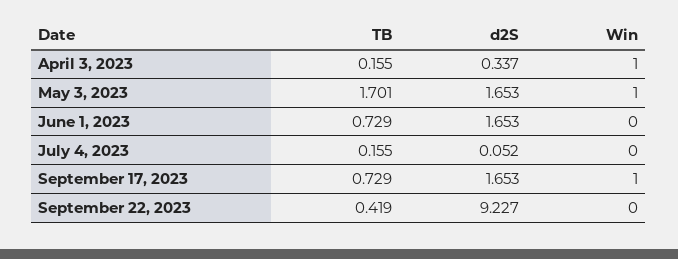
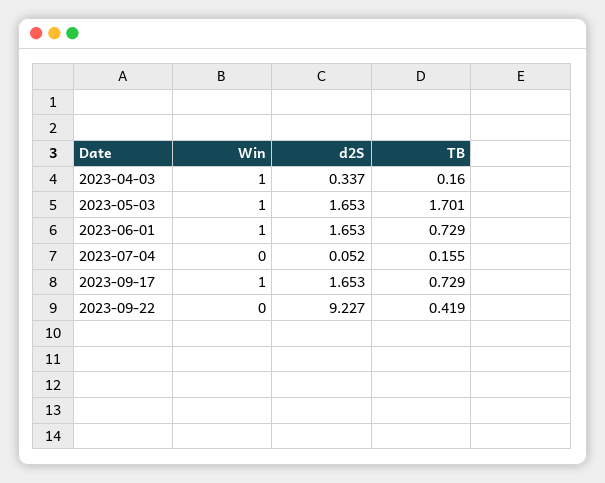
TB, April 3, 2023: 0.155 -> 0.16
Win, June 1, 2023: 0 -> 1

